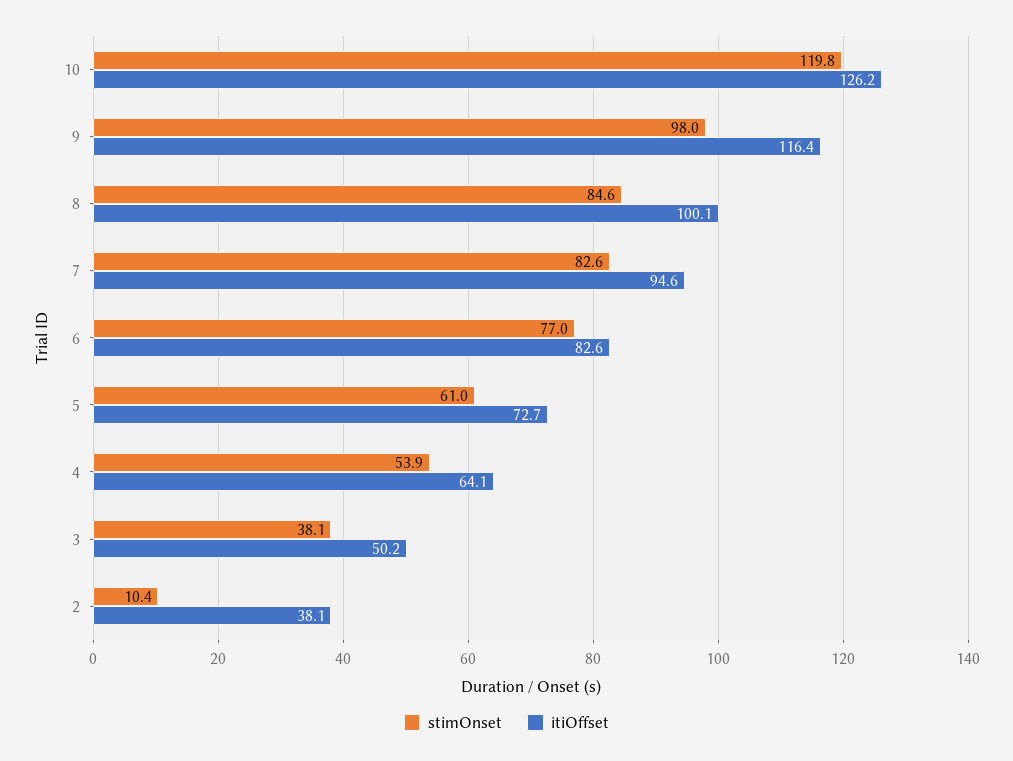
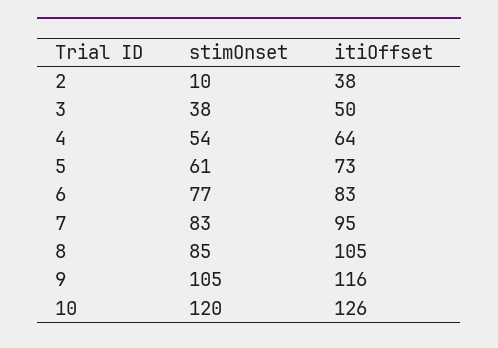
stimOnset, 9: 98 -> 105
itiOffset, 8: 100.1 -> 105

